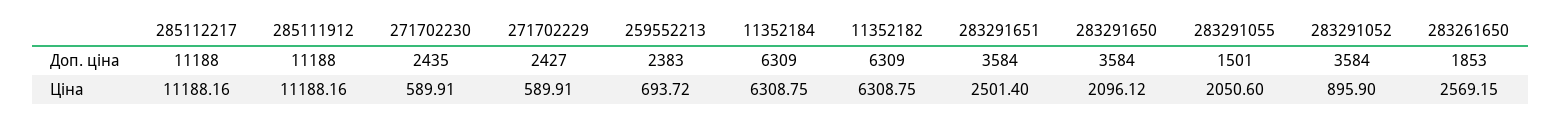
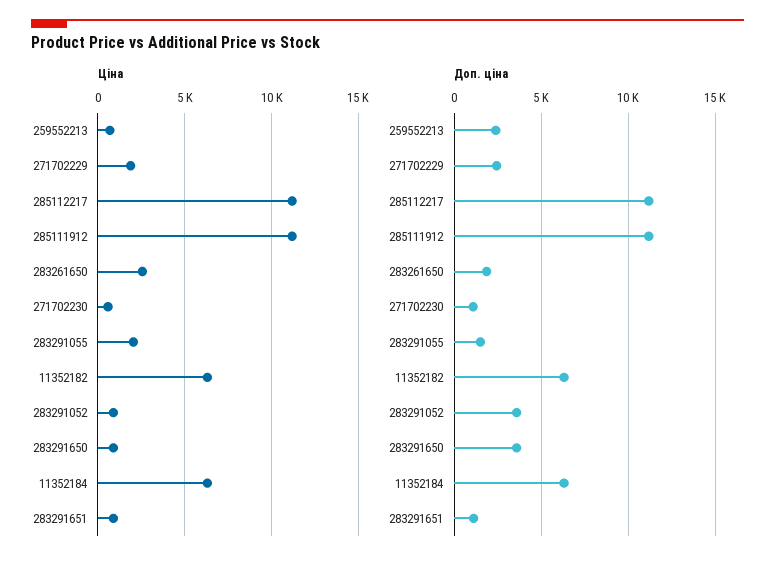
Доп. ціна, 271702230: 2435 -> 1000
Доп. ціна, 283291651: 3584 -> 1000
Ціна, 271702229: 589.91 -> 2000
Ціна, 283291651: 2501.4 -> 1000
Ціна, 283291650: 2096.12 -> 1000

